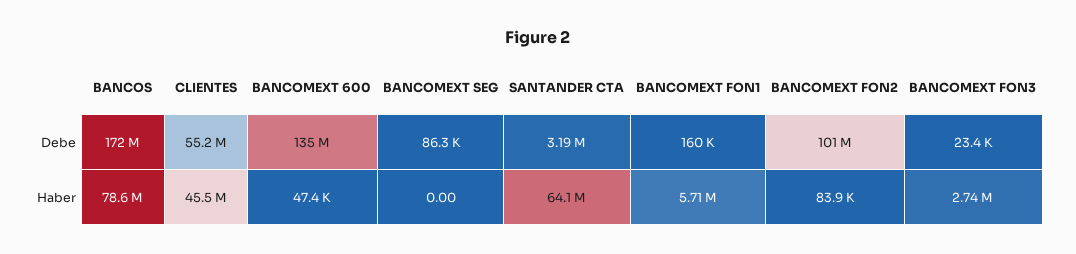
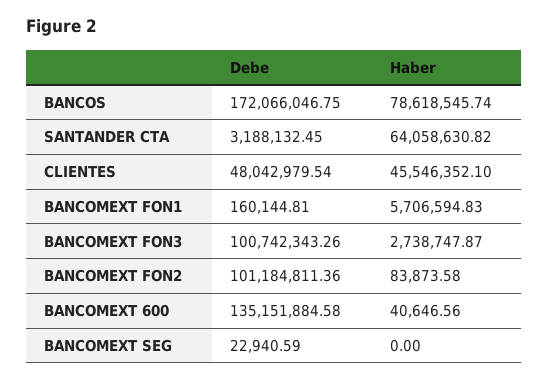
CLIENTES, Debe: 55200000 -> 48042979.54
BANCOMEXT SEG, Debe: 86300 -> 22940.59
BANCOMEXT FON3, Debe: 23400 -> 100742343.26
BANCOMEXT 600, Haber: 47400 -> 40646.56

